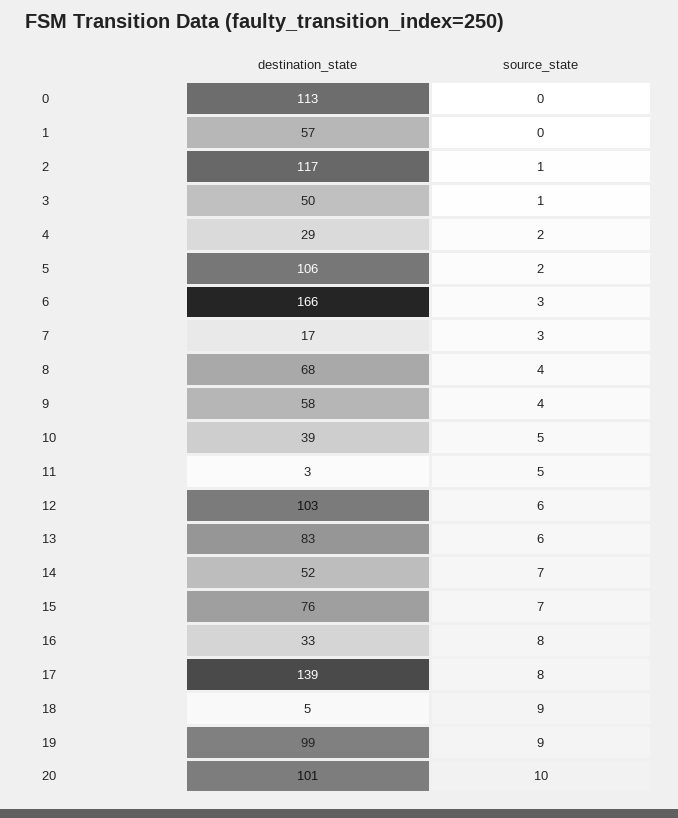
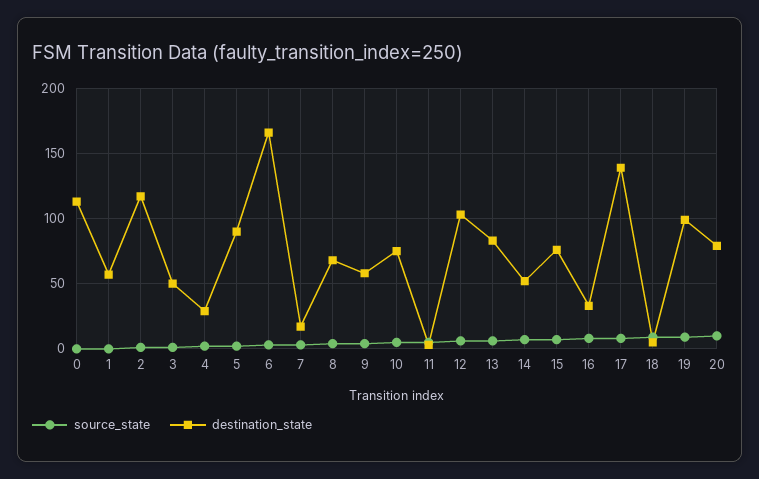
destination_state, 5: 106 -> 90
destination_state, 10: 39 -> 75
destination_state, 20: 101 -> 80

